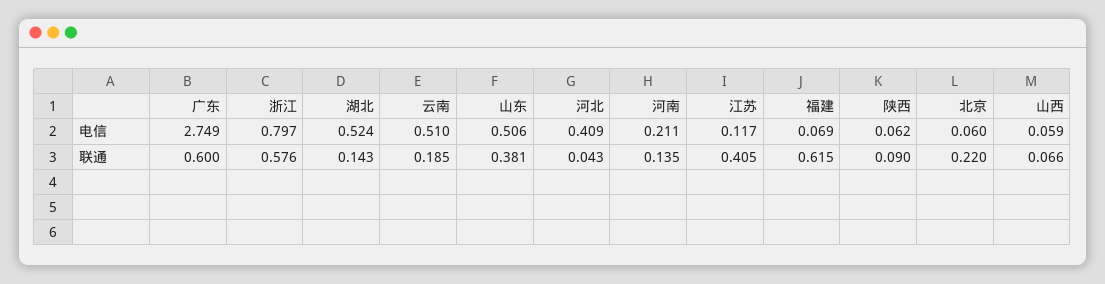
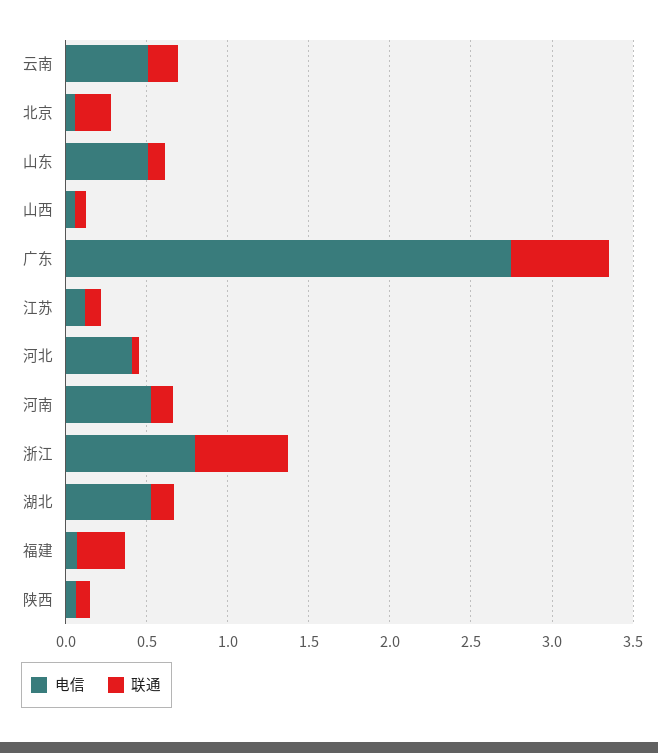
电信, 河南: 0.211 -> 0.5
联通, 山东: 0.381 -> 0.1
联通, 江苏: 0.405 -> 0.1
联通, 福建: 0.615 -> 0.3

